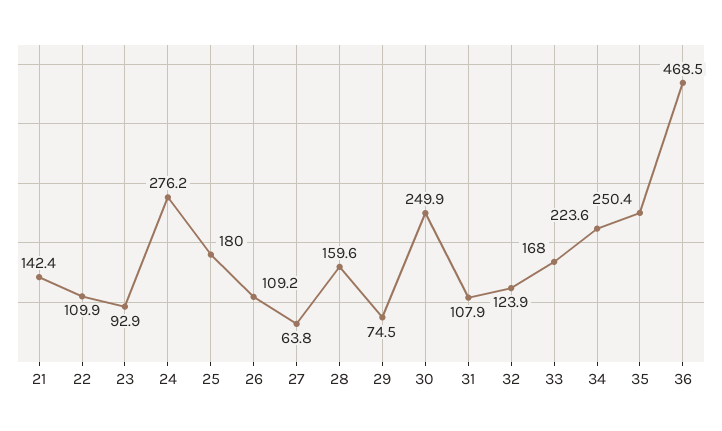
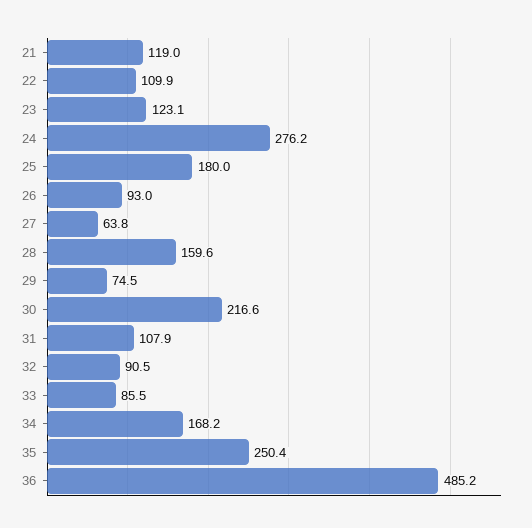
21: 142.4 -> 119
23: 92.9 -> 123.1
26: 109.2 -> 93
30: 249.9 -> 216.6
32: 123.9 -> 90.5
33: 168 -> 85.5
34: 223.6 -> 168.2
36: 468.5 -> 485.2

